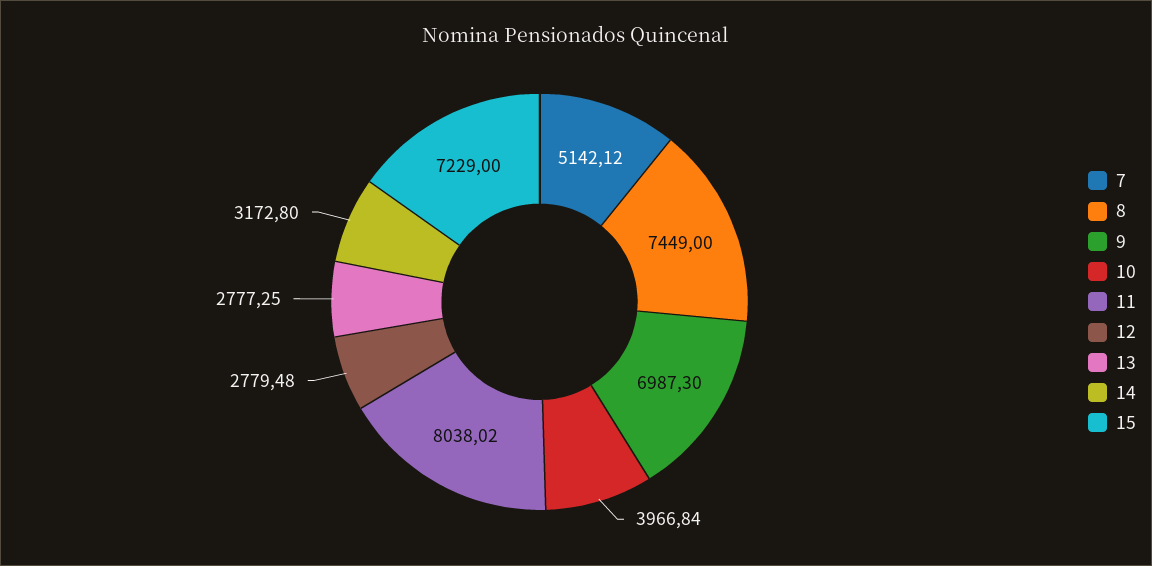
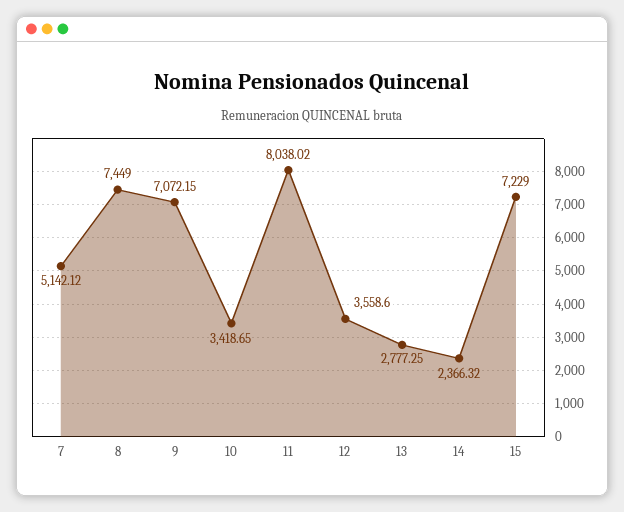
9: 6987.3 -> 7072.15
10: 3966.84 -> 3418.65
12: 2779.48 -> 3558.6
14: 3172.8 -> 2366.32

